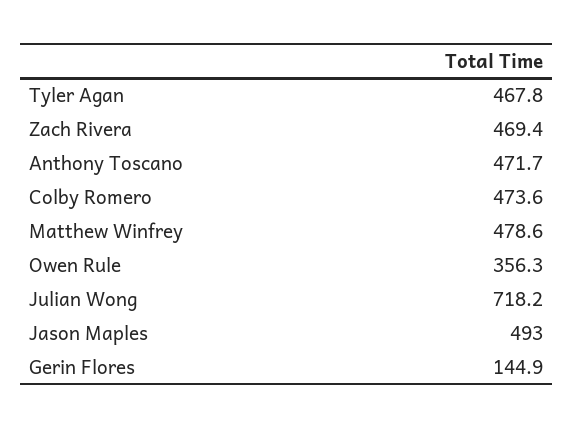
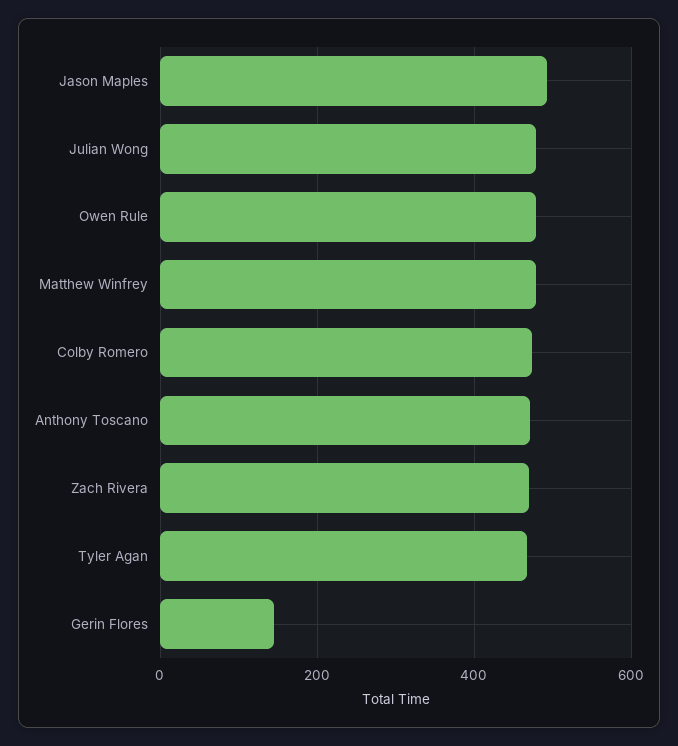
Owen Rule: 356.3 -> 480
Julian Wong: 718.2 -> 480

